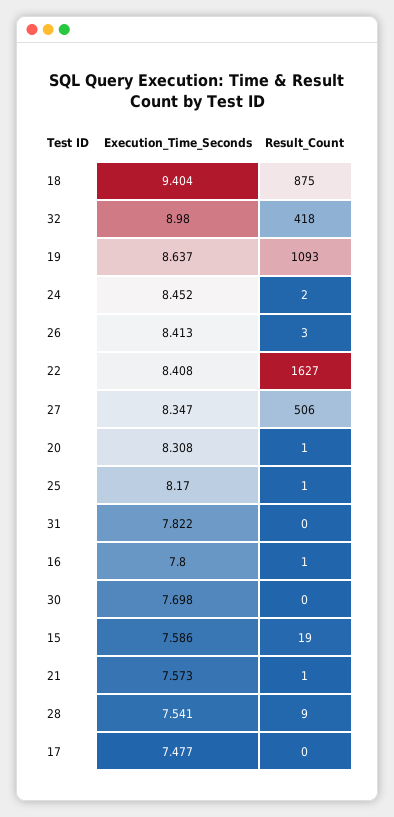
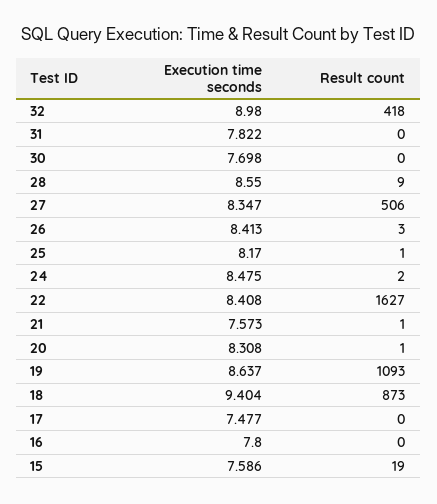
Result_Count, 18: 875 -> 873
Execution_Time_Seconds, 24: 8.452 -> 8.475
Result_Count, 16: 1 -> 0
Execution_Time_Seconds, 28: 7.541 -> 8.55

